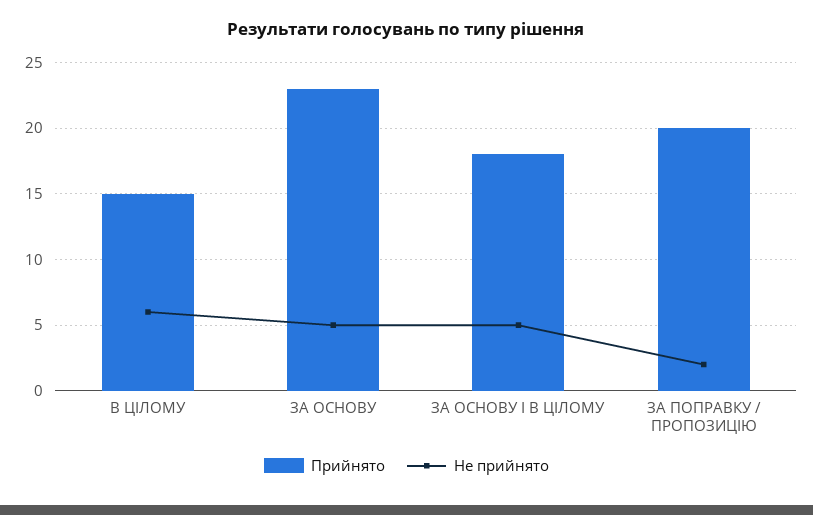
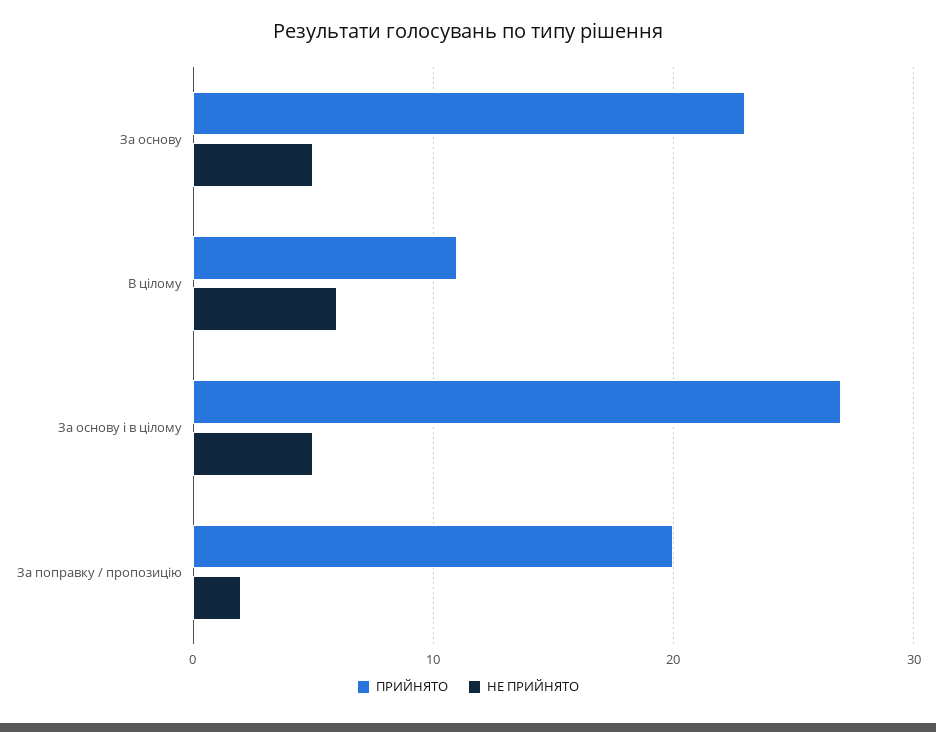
Прийнято, В ЦІЛОМУ: 15 -> 11
Прийнято, ЗА ОСНОВУ І В ЦІЛОМУ: 18 -> 27

